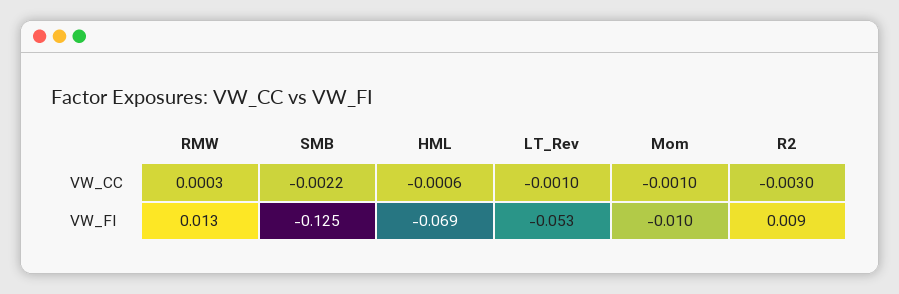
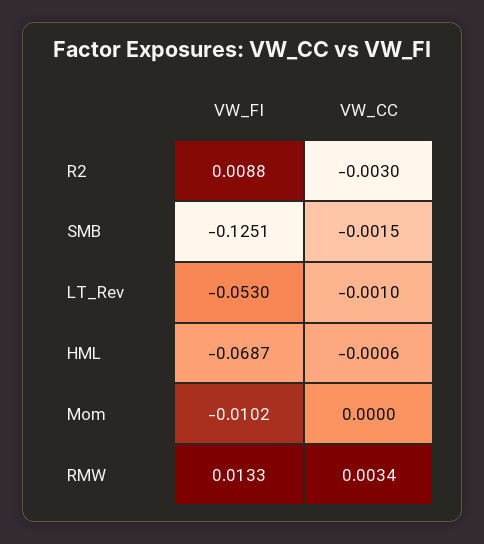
RMW, VW_CC: 0.0003 -> 0.0034
SMB, VW_CC: -0.0022 -> -0.0015
Mom, VW_CC: -0.001 -> 0

